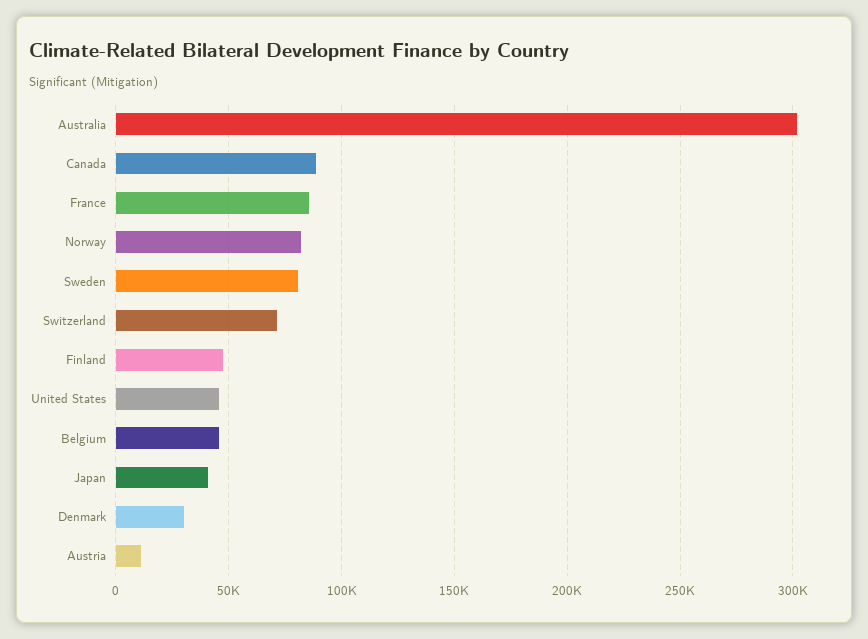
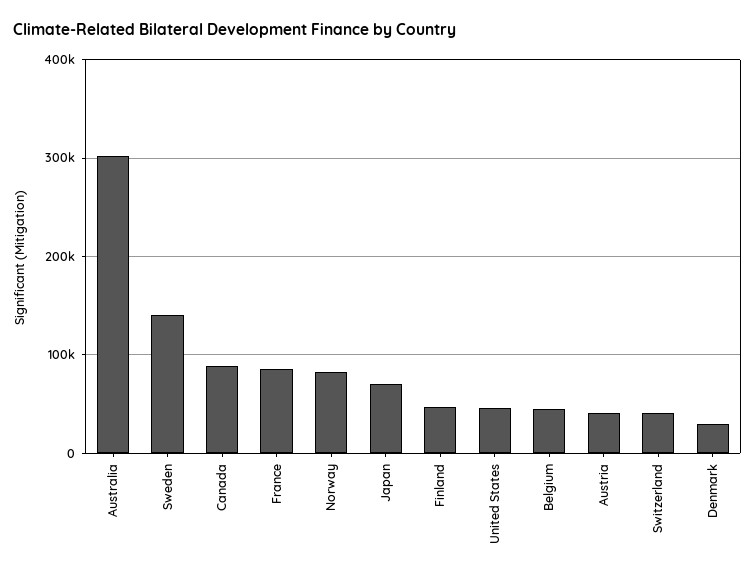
Sweden: 80000 -> 140000
Switzerland: 70000 -> 40000
Japan: 40000 -> 70000
Austria: 10000 -> 40000

